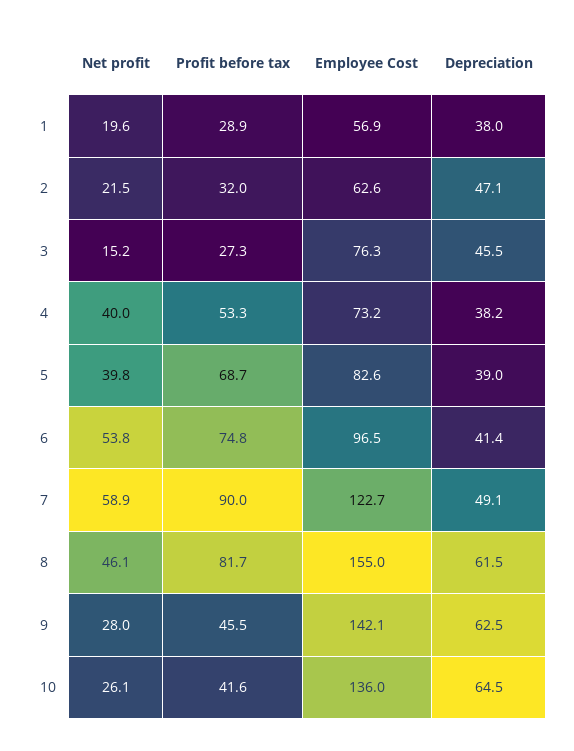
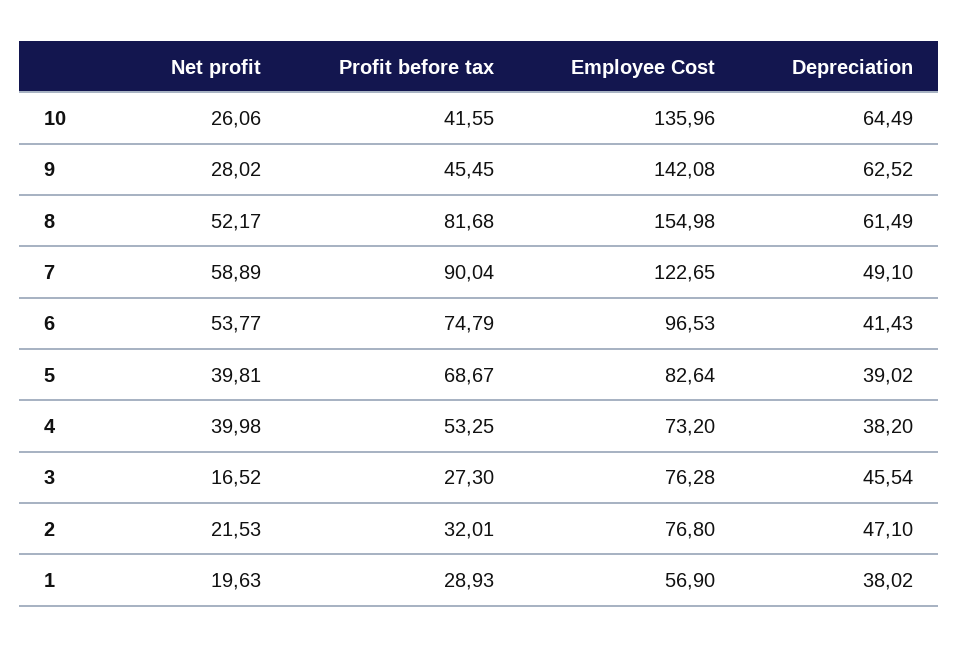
Employee Cost, 2: 62.6 -> 76.8
Net profit, 3: 15.2 -> 16.52
Net profit, 8: 46.1 -> 52.17

